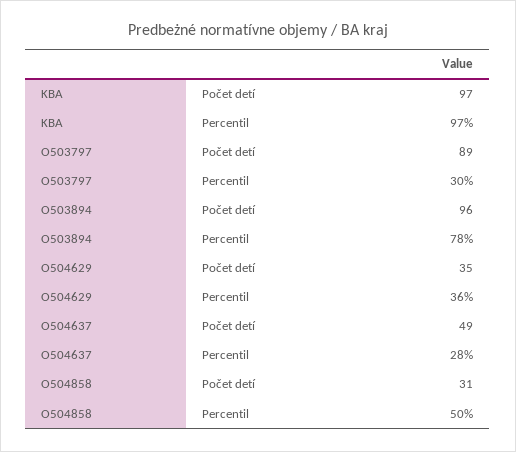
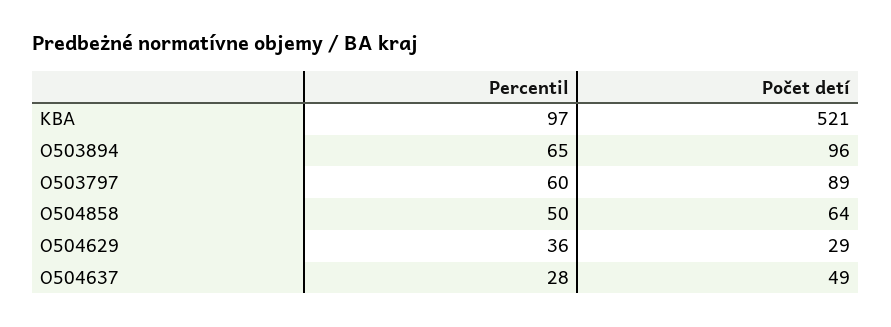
KBA, Počet detí: 97 -> 521
O503797, Percentil: 30 -> 60
O503894, Percentil: 78 -> 65
O504629, Počet detí: 35 -> 29
O504858, Počet detí: 31 -> 64

